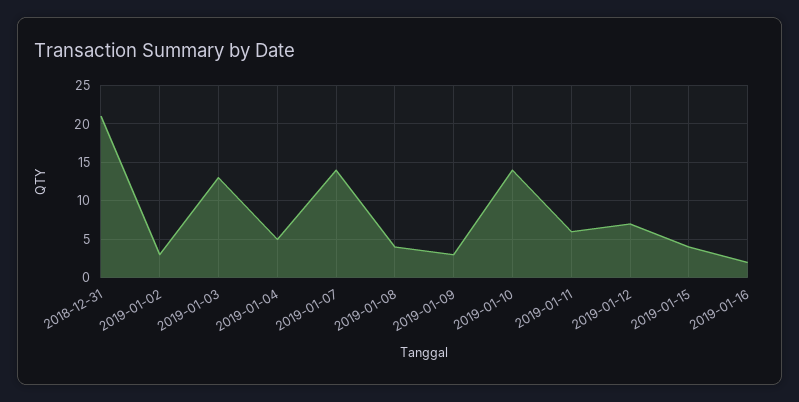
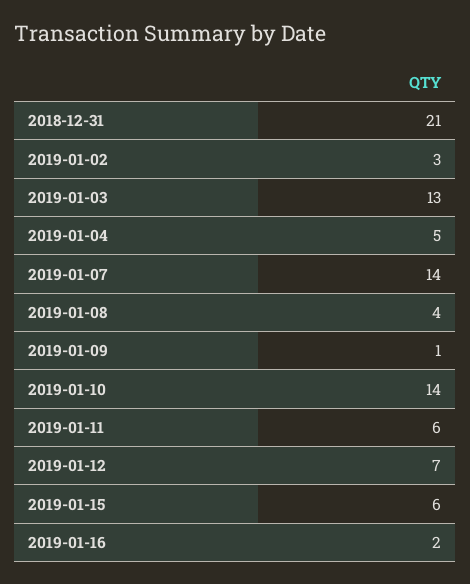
2019-01-09: 3 -> 1
2019-01-15: 4 -> 6

